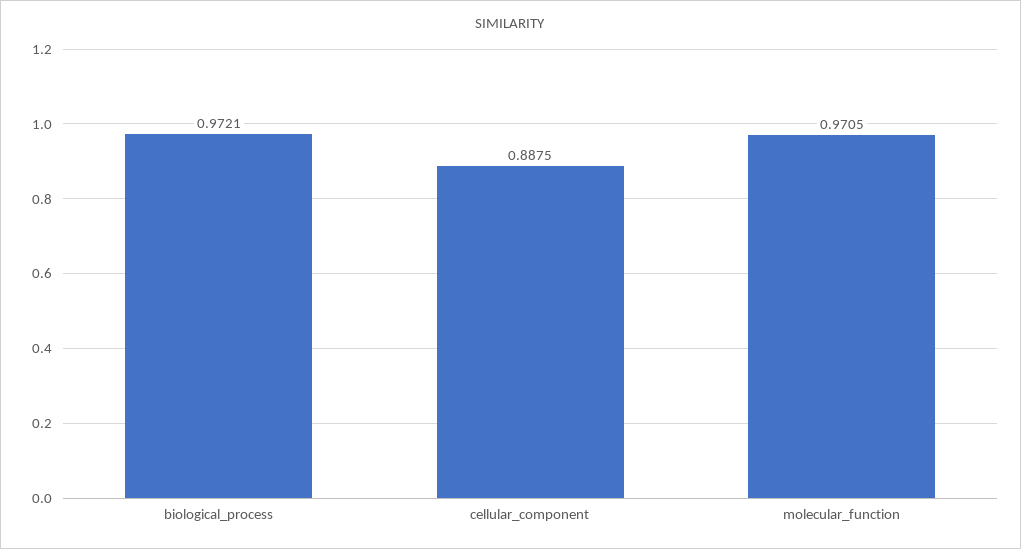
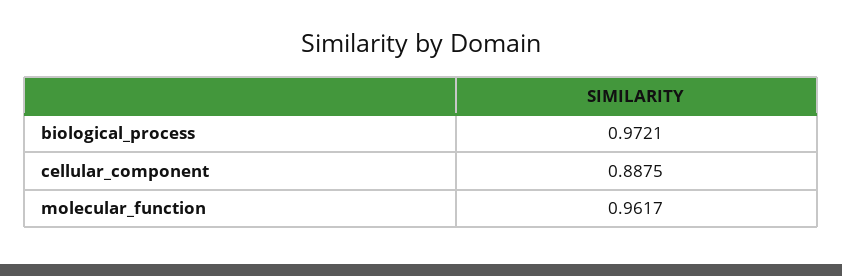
molecular_function: 0.9705 -> 0.9617

